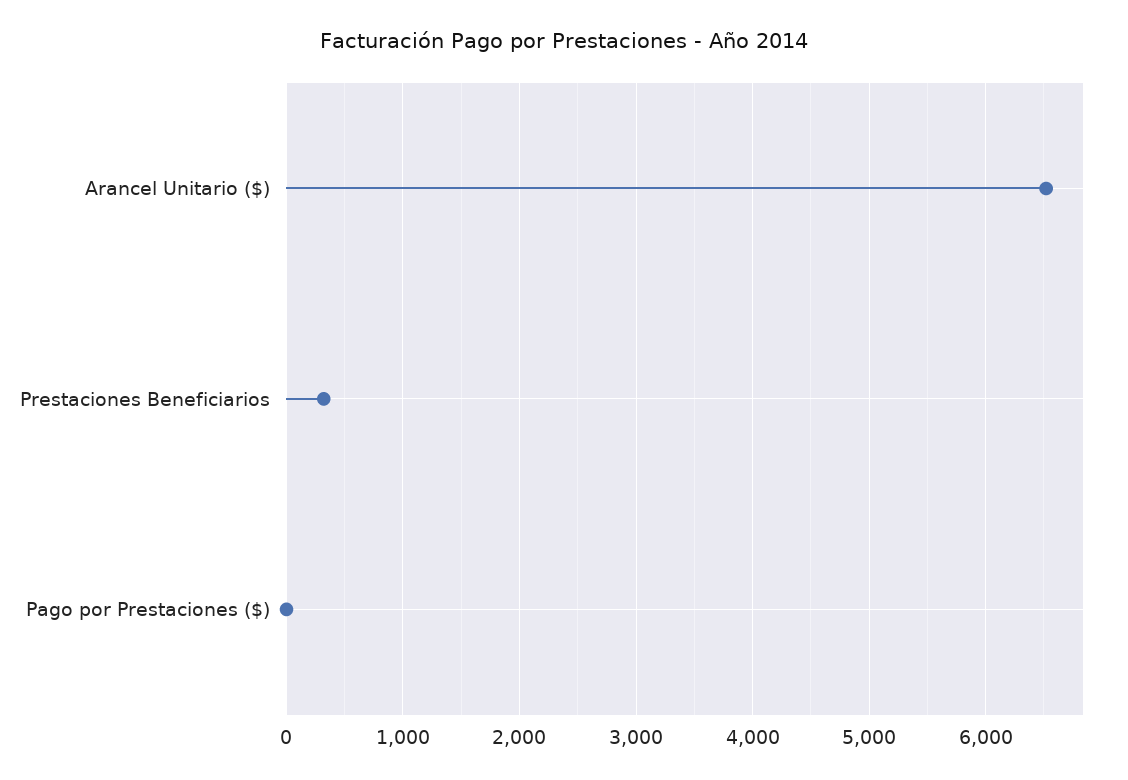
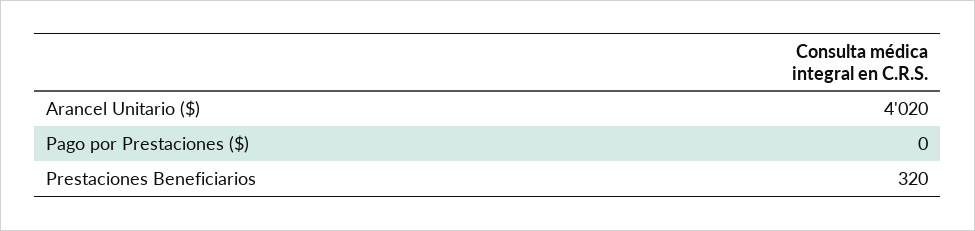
Arancel Unitario ($): 6500 -> 4020

